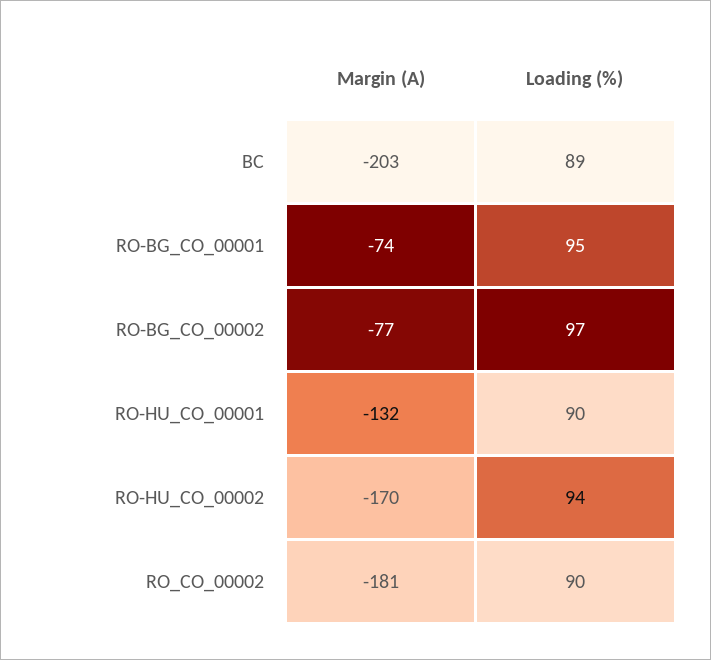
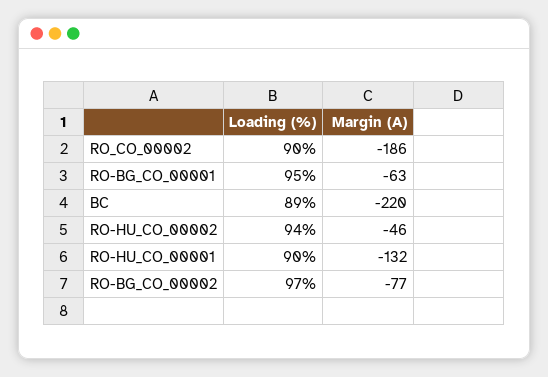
Margin (A), BC: -203 -> -220
Margin (A), RO-BG_CO_00001: -74 -> -63
Margin (A), RO-HU_CO_00002: -170 -> -46
Margin (A), RO_CO_00002: -181 -> -186

